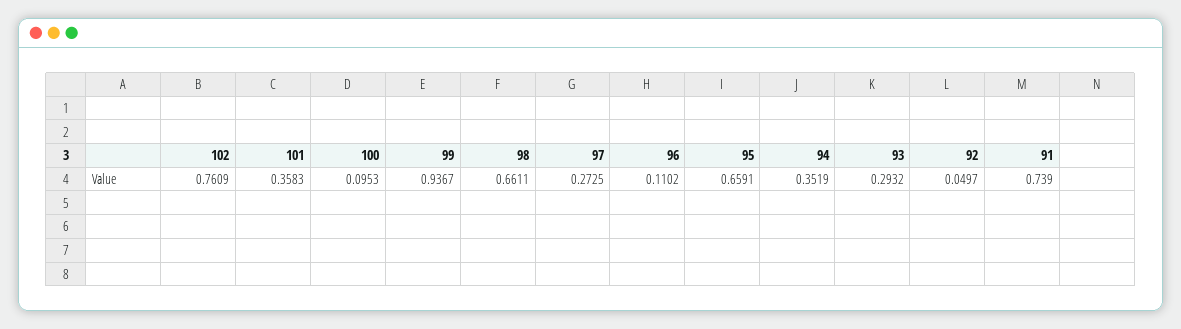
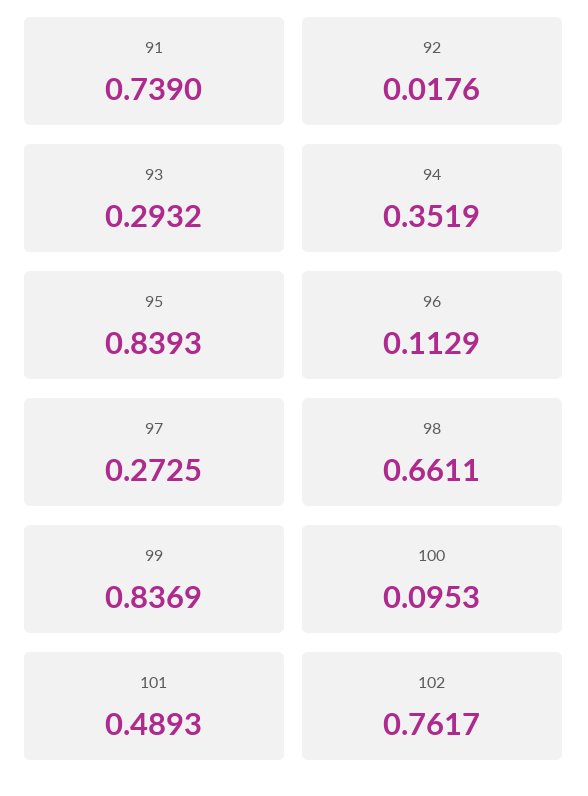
102: 0.7609 -> 0.7617
101: 0.3583 -> 0.4893
99: 0.9367 -> 0.8369
96: 0.1102 -> 0.1129
95: 0.6591 -> 0.8393
92: 0.0497 -> 0.0176

